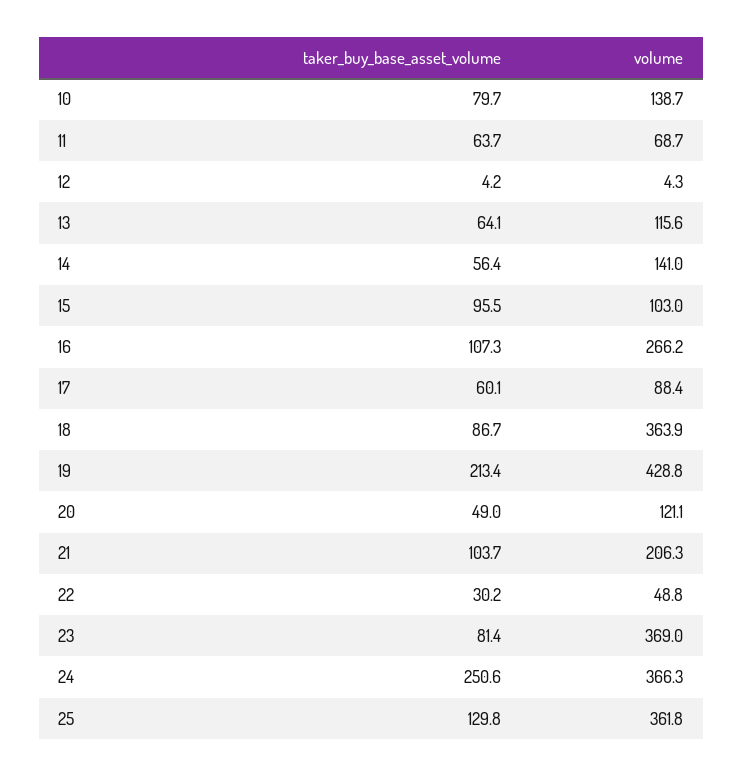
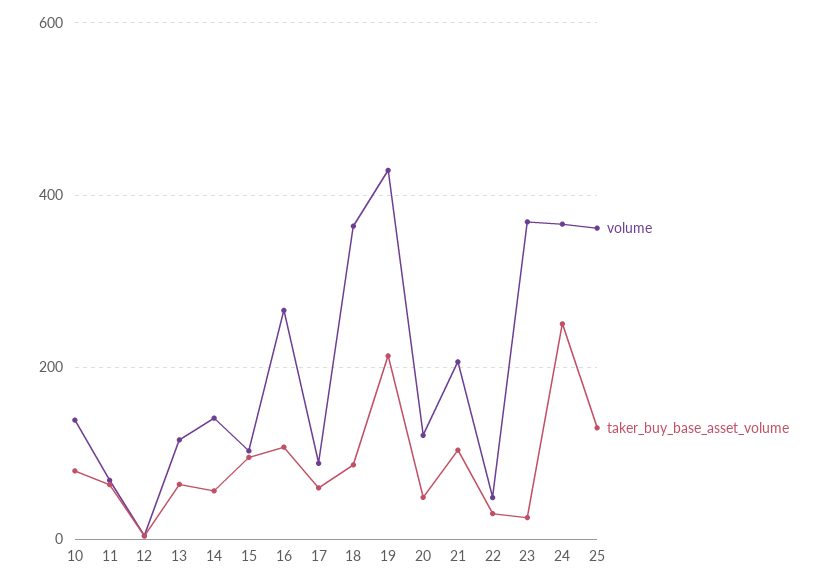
taker_buy_base_asset_volume, 23: 81.4 -> 20

